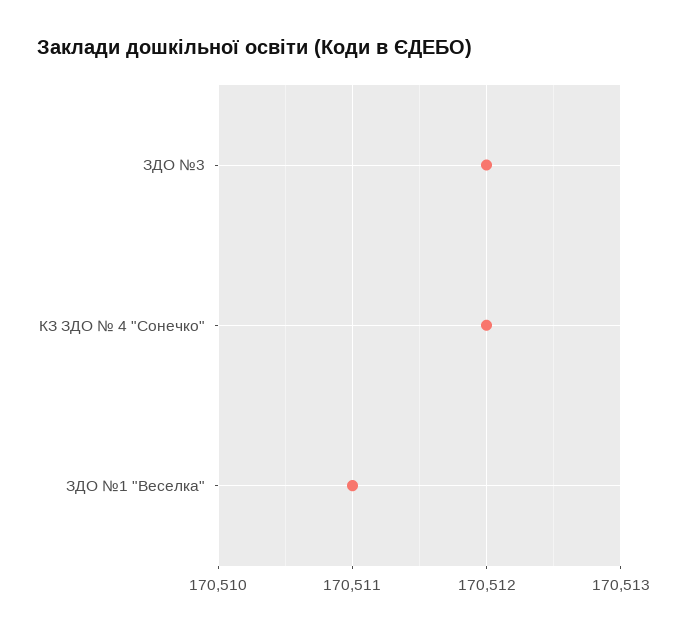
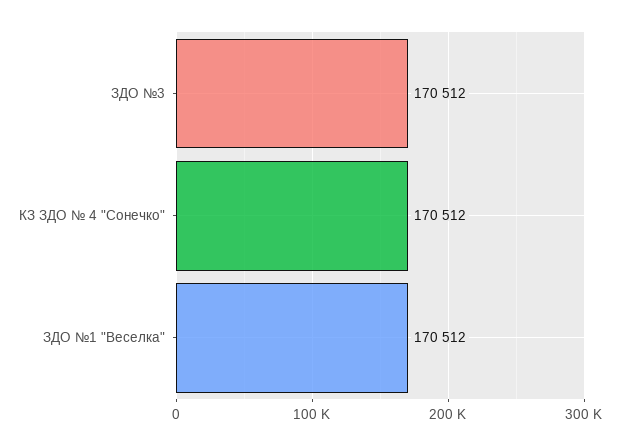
ЗДО №1 "Веселка": 170511 -> 170512

